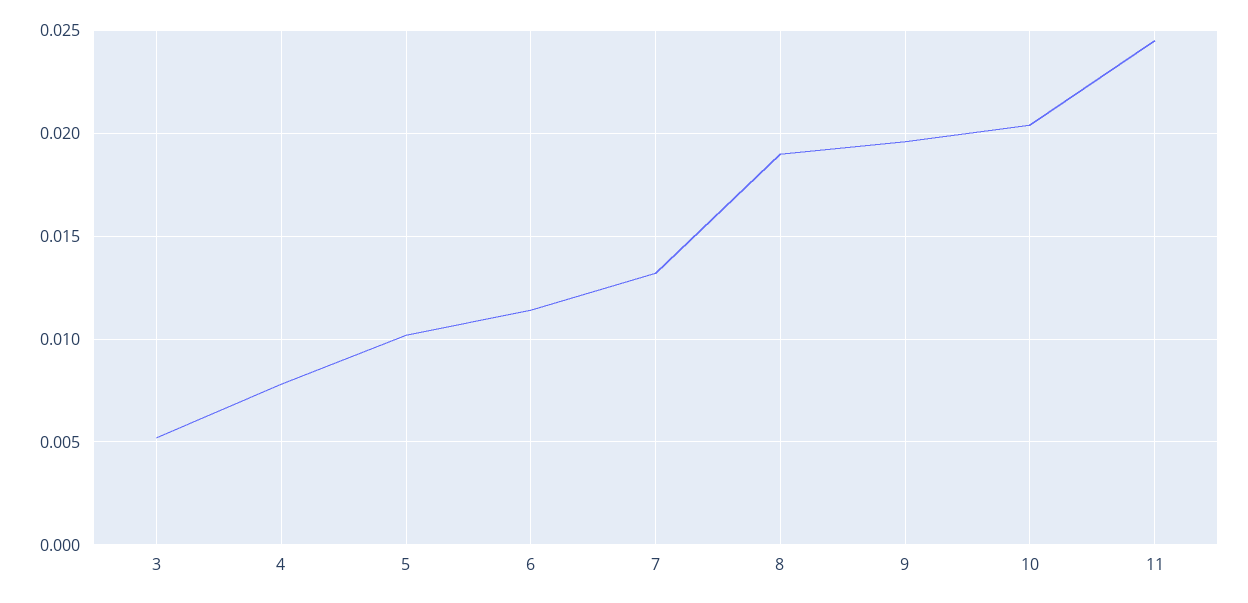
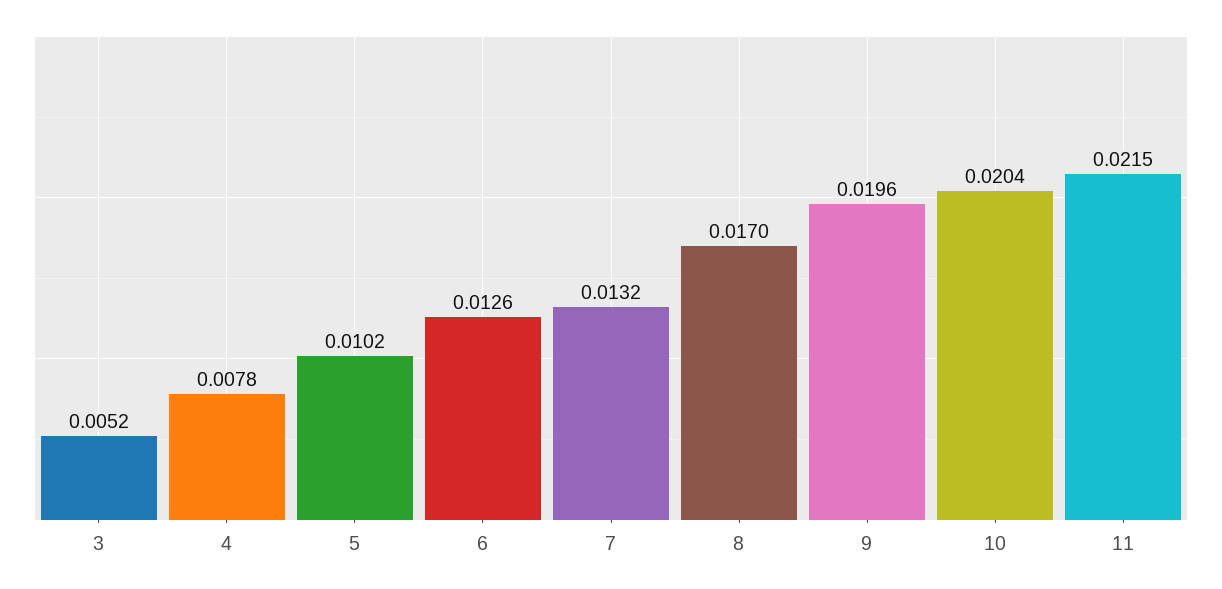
6: 0.0115 -> 0.0126
8: 0.019 -> 0.017
11: 0.0245 -> 0.0215

